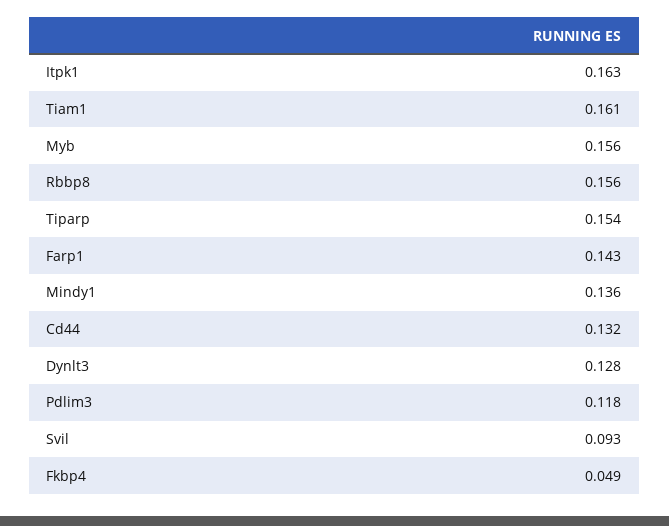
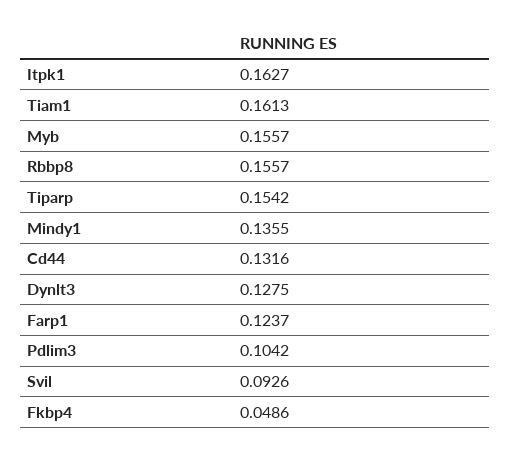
Farp1: 0.143 -> 0.1237
Pdlim3: 0.118 -> 0.1042

